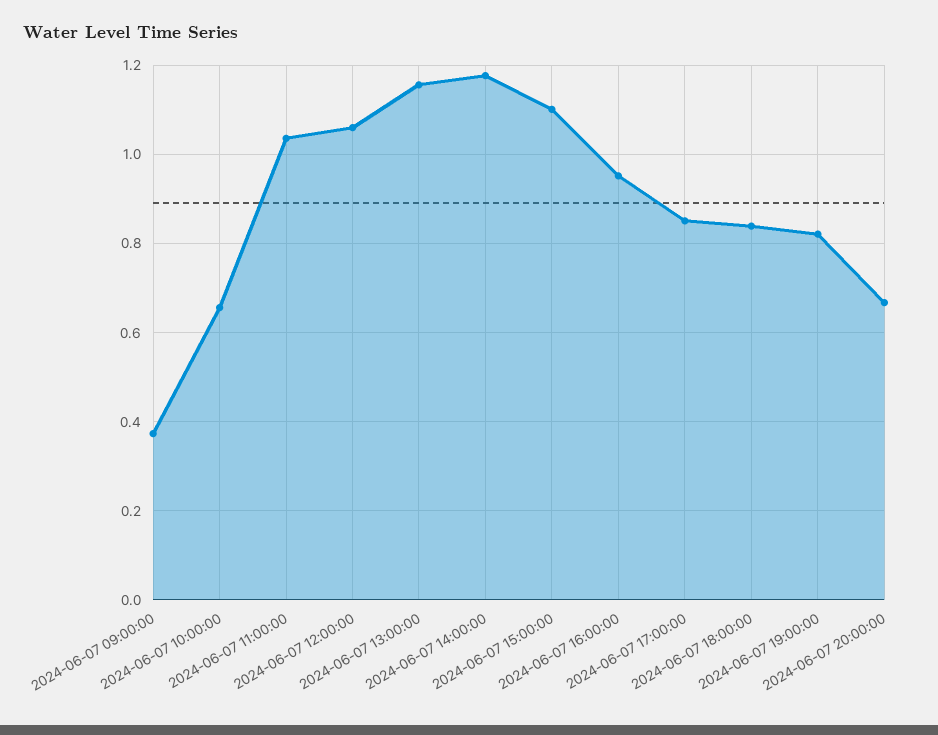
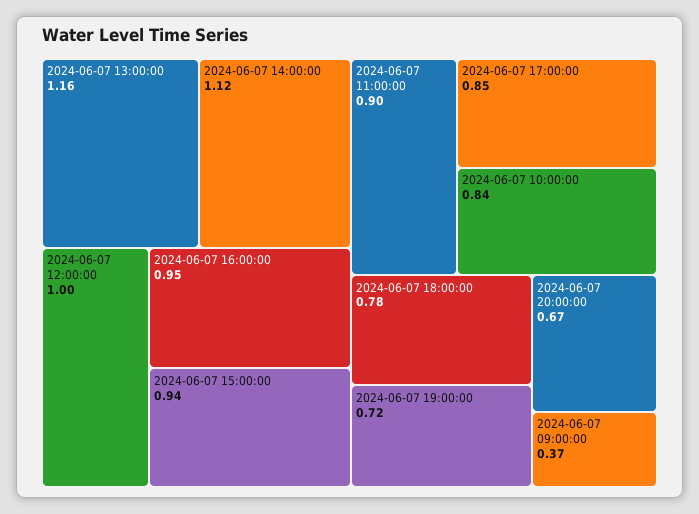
2024-06-07 10:00:00: 0.66 -> 0.84
2024-06-07 11:00:00: 1.04 -> 0.9
2024-06-07 12:00:00: 1.06 -> 1
2024-06-07 14:00:00: 1.18 -> 1.12
2024-06-07 15:00:00: 1.1 -> 0.94
2024-06-07 18:00:00: 0.84 -> 0.78
2024-06-07 19:00:00: 0.82 -> 0.72

